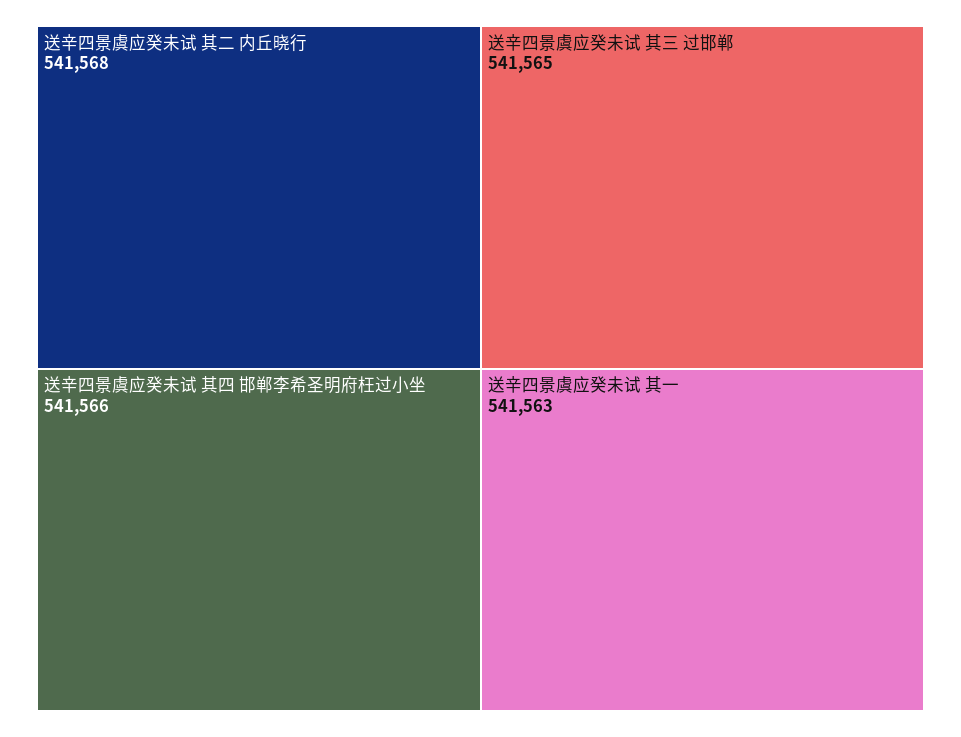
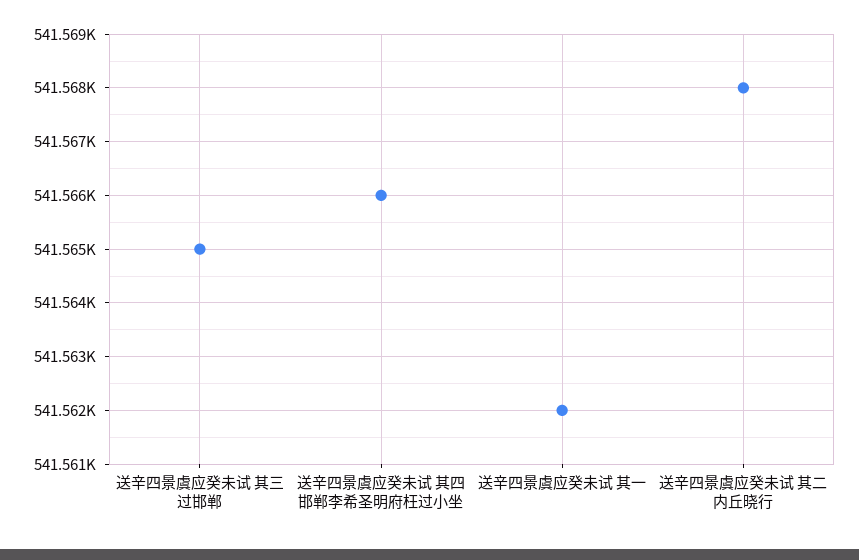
送辛四景虞应癸未试 其一: 541563 -> 541562

